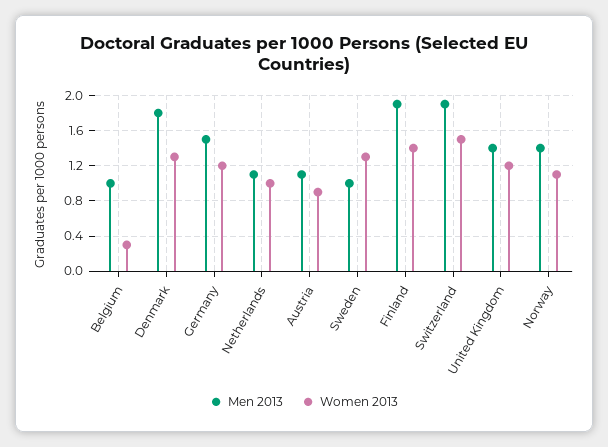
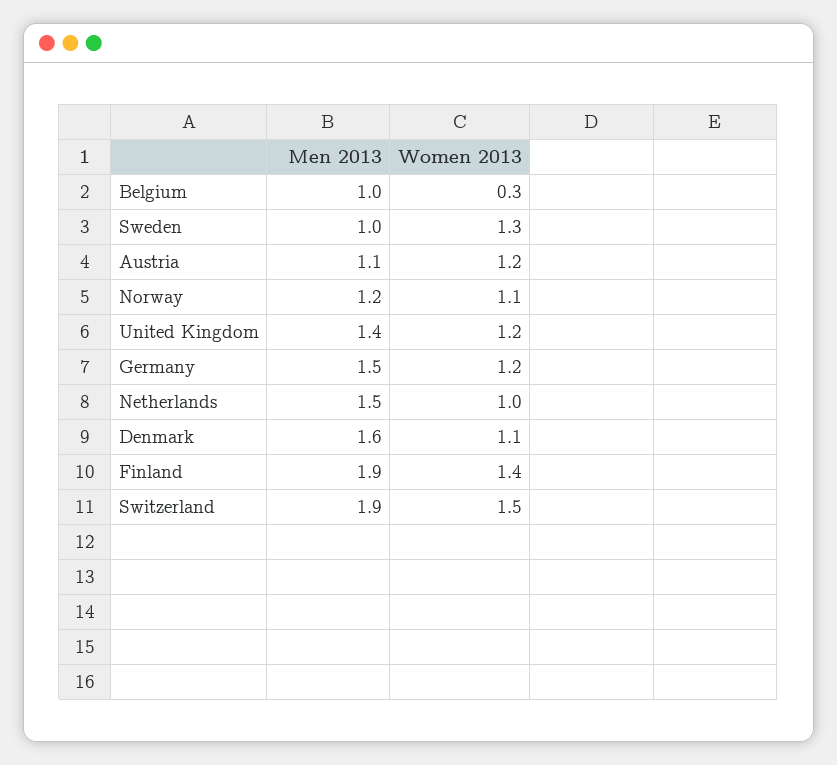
Men 2013, Denmark: 1.8 -> 1.6
Women 2013, Denmark: 1.3 -> 1.1
Men 2013, Netherlands: 1.1 -> 1.5
Women 2013, Austria: 0.9 -> 1.2
Men 2013, Norway: 1.4 -> 1.2

